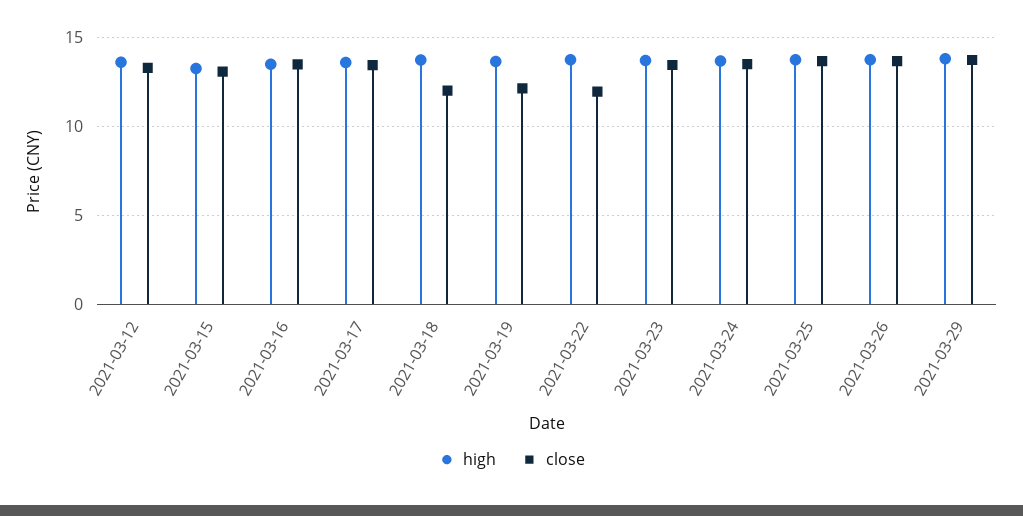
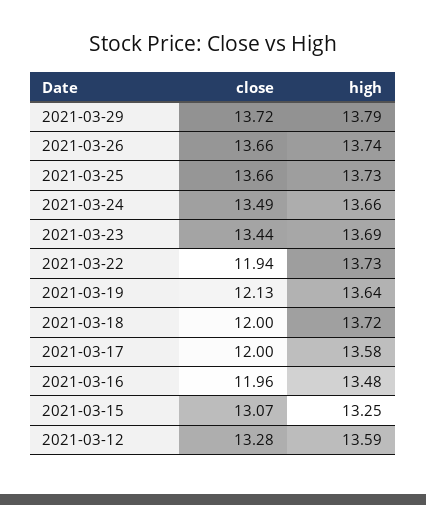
close, 2021-03-16: 13.5 -> 11.96
close, 2021-03-17: 13.5 -> 12

